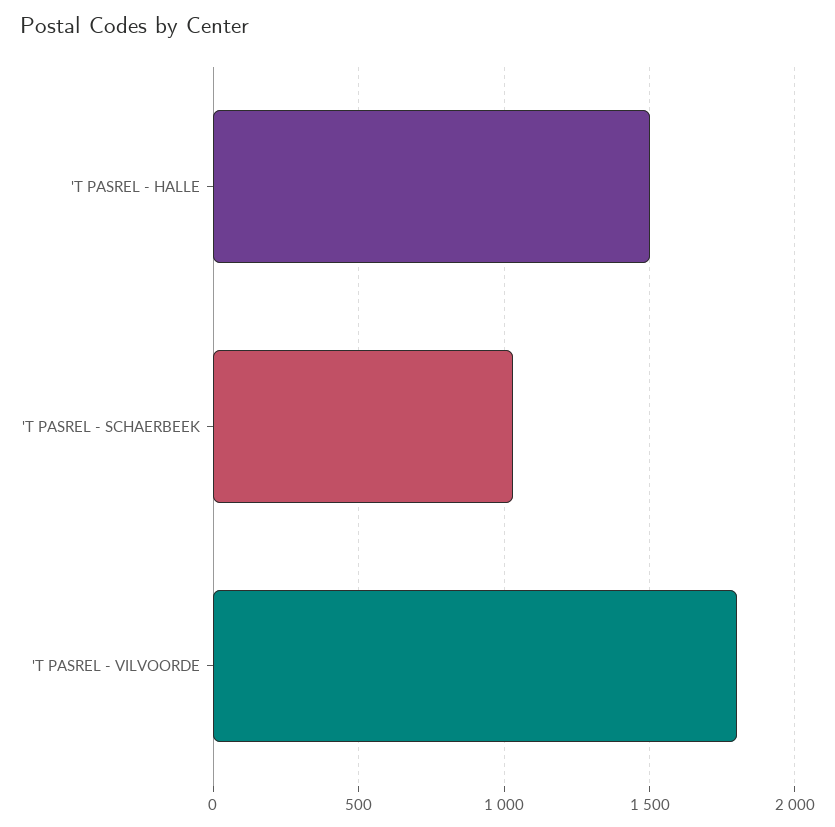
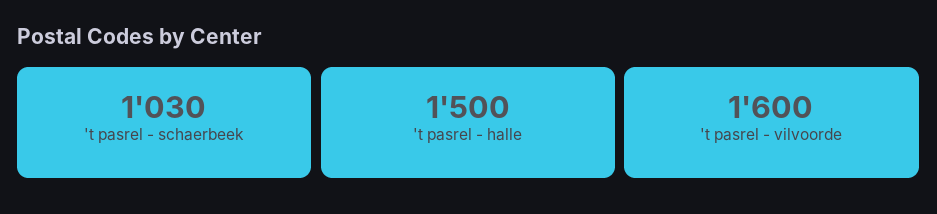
'T PASREL - VILVOORDE: 1800 -> 1600

